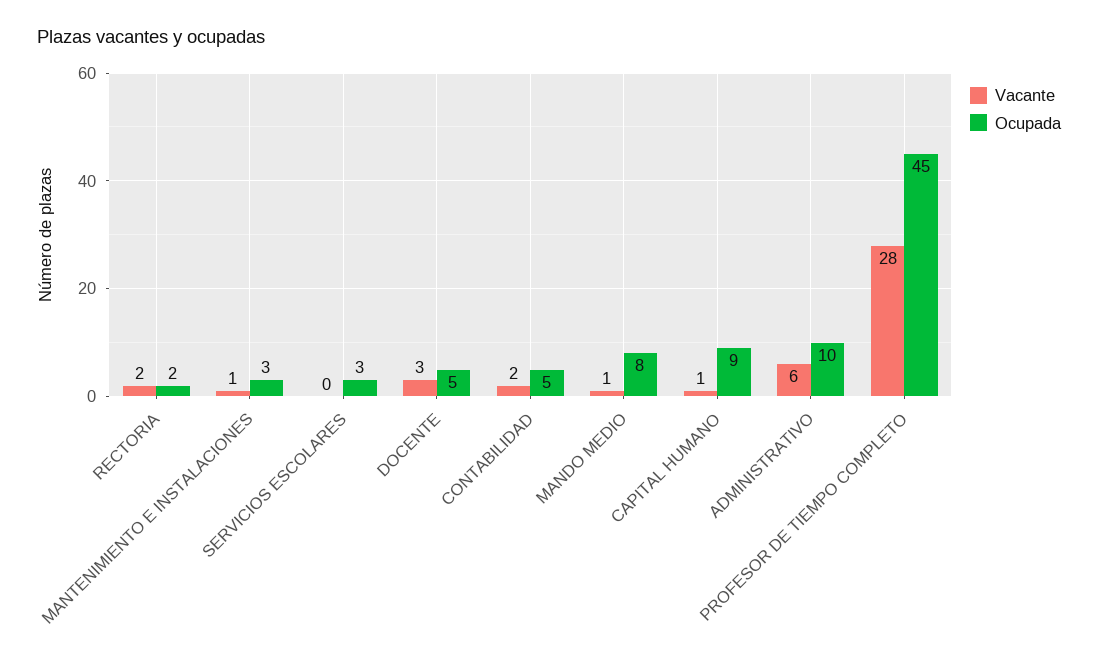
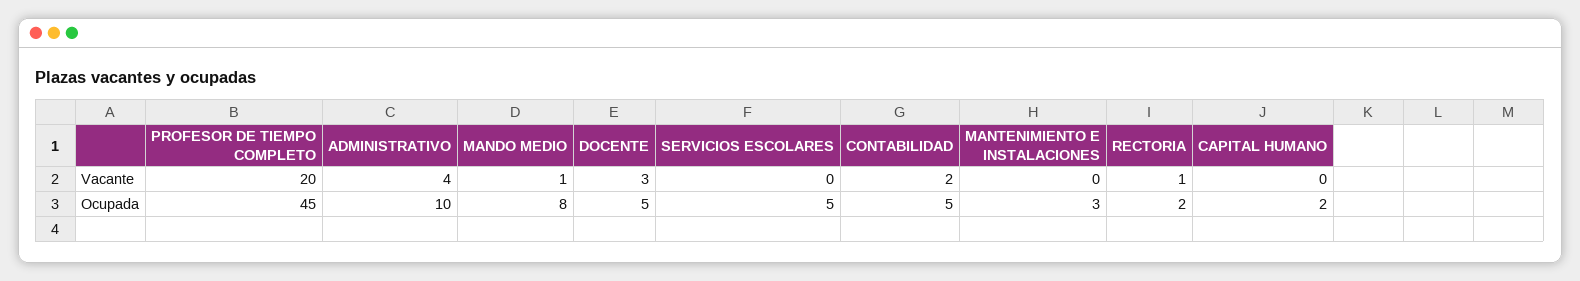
Vacante, RECTORIA: 2 -> 1
Vacante, MANTENIMIENTO E INSTALACIONES: 1 -> 0
Ocupada, SERVICIOS ESCOLARES: 3 -> 5
Vacante, CAPITAL HUMANO: 1 -> 0
Ocupada, CAPITAL HUMANO: 9 -> 2
Vacante, ADMINISTRATIVO: 6 -> 4
Vacante, PROFESOR DE TIEMPO COMPLETO: 28 -> 20

